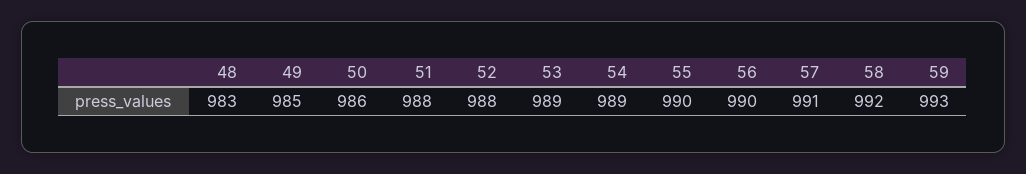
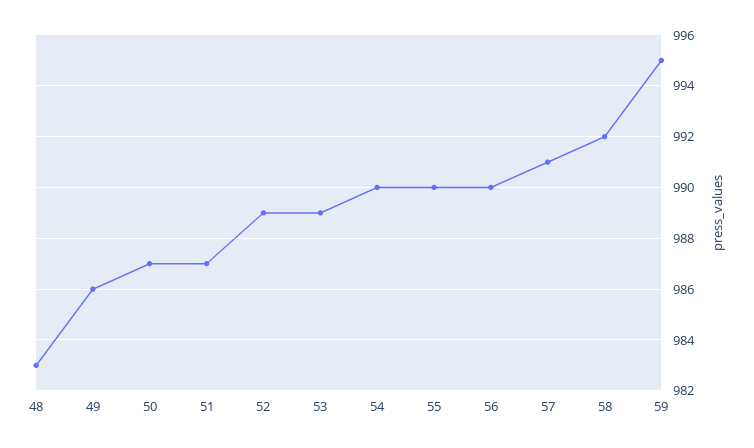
49: 985 -> 986
50: 986 -> 987
51: 988 -> 987
52: 988 -> 989
54: 989 -> 990
59: 993 -> 995

